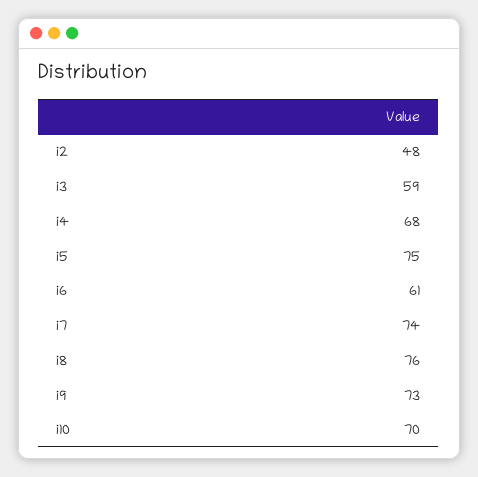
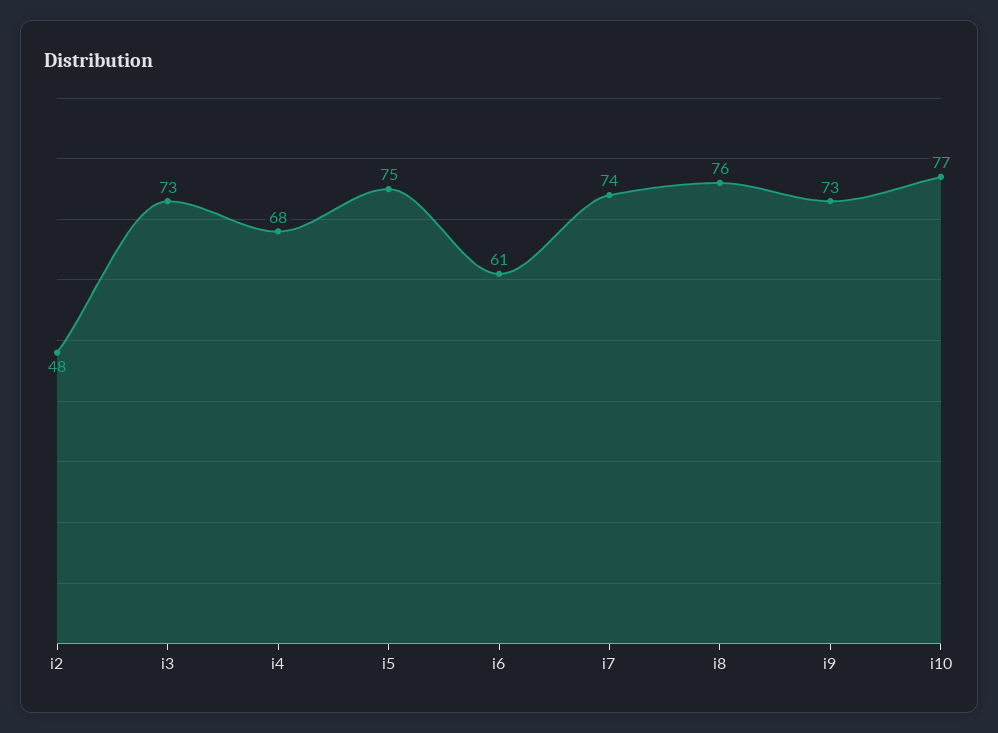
i3: 59 -> 73
i10: 70 -> 77

